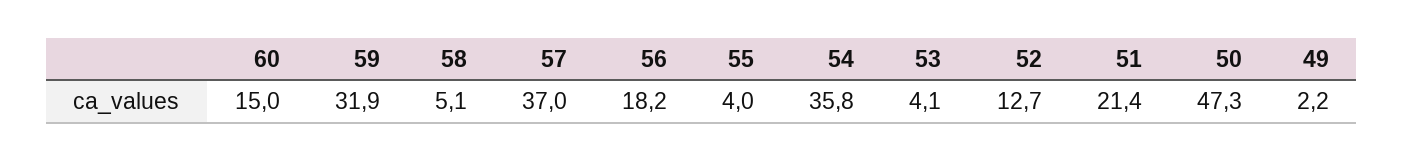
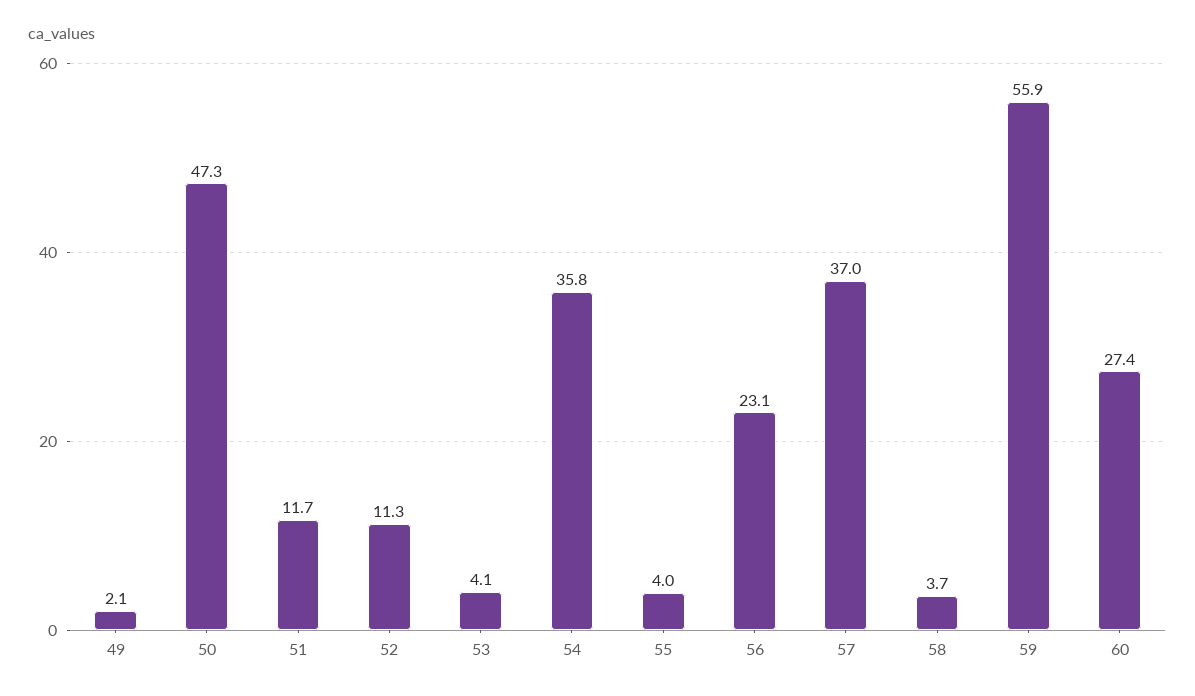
60: 15 -> 27.4
59: 31.9 -> 55.9
58: 5.1 -> 3.7
56: 18.2 -> 23.1
52: 12.7 -> 11.3
51: 21.4 -> 11.7
49: 2.2 -> 2.1

